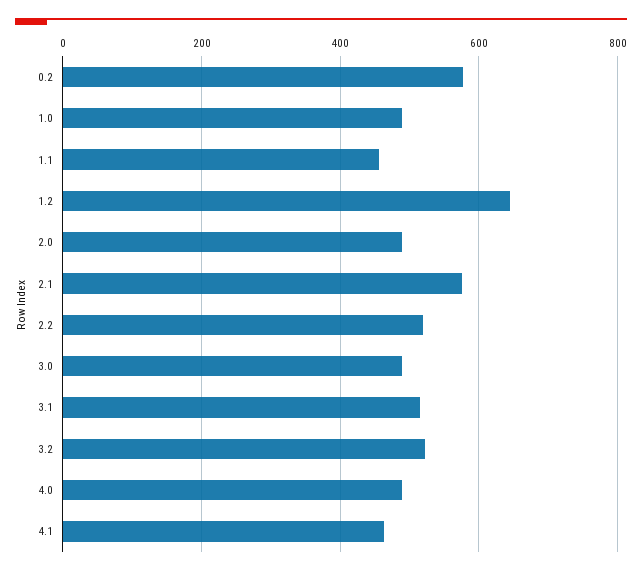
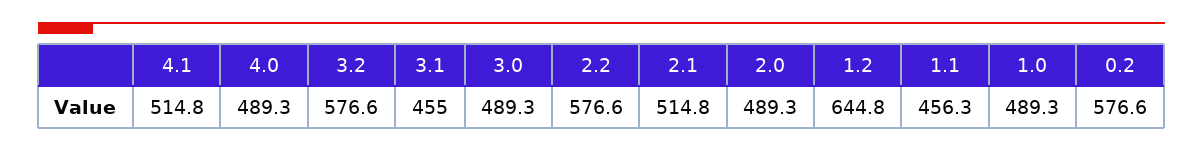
2.1: 580 -> 514.8
2.2: 520 -> 576.6
3.1: 520 -> 455
3.2: 520 -> 576.6
4.1: 460 -> 514.8

